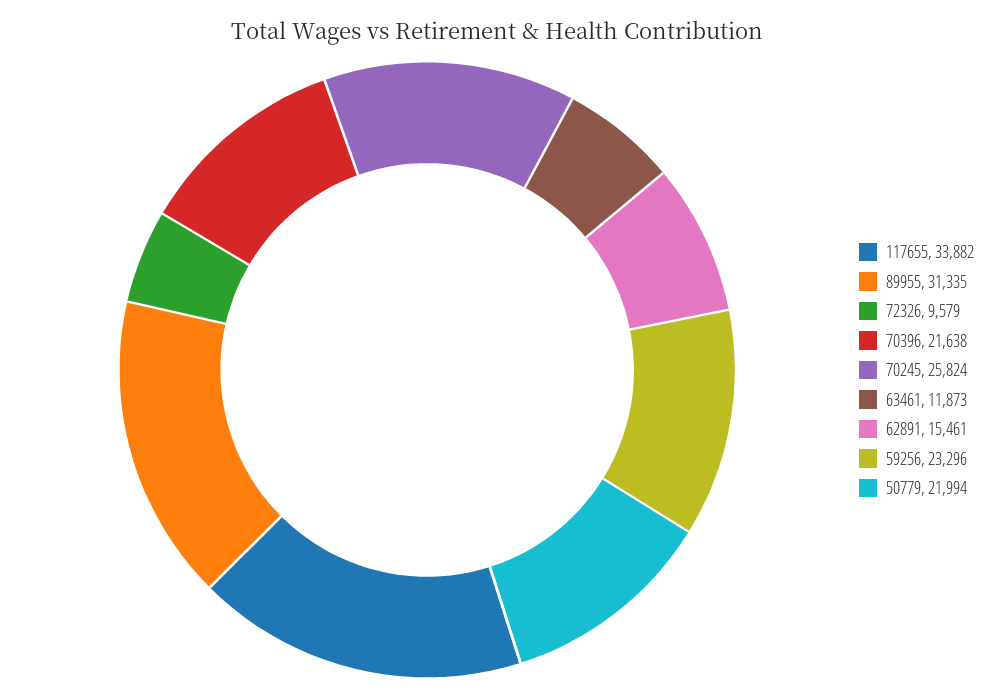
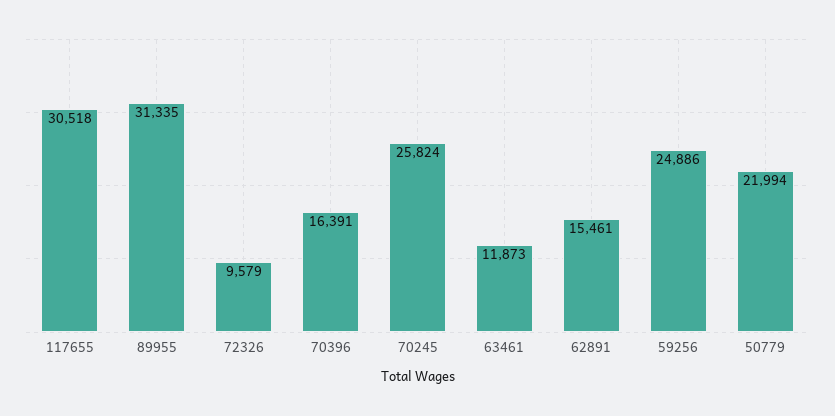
117655: 33882 -> 30518
70396: 21638 -> 16391
59256: 23296 -> 24886

